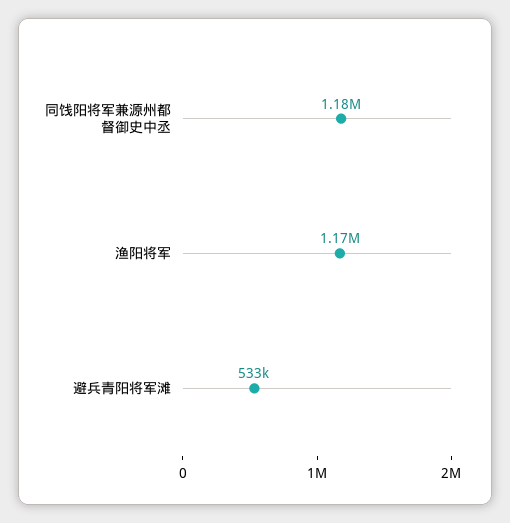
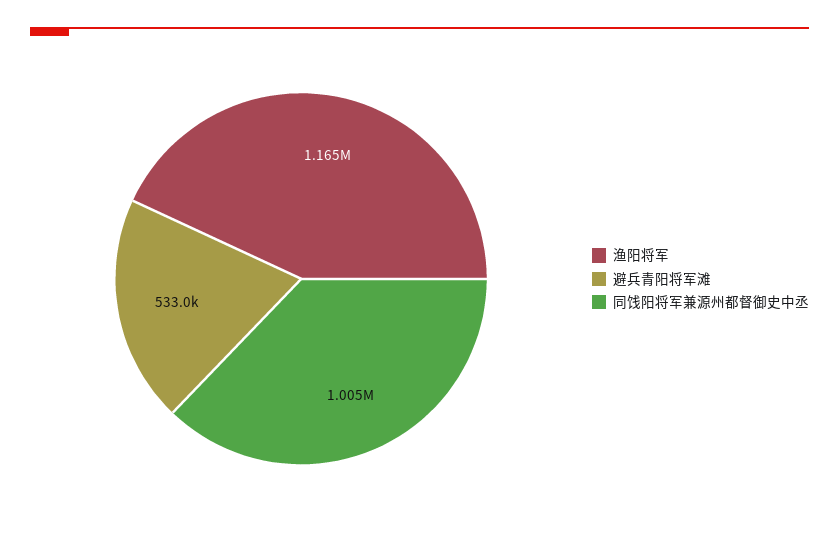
同饯阳将军兼源州都督御史中丞: 1180000 -> 1005000

